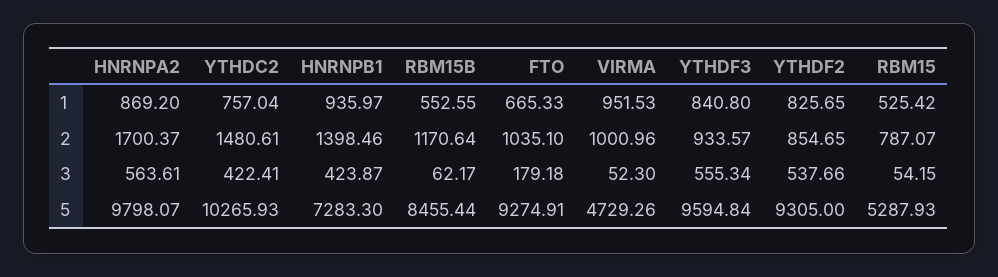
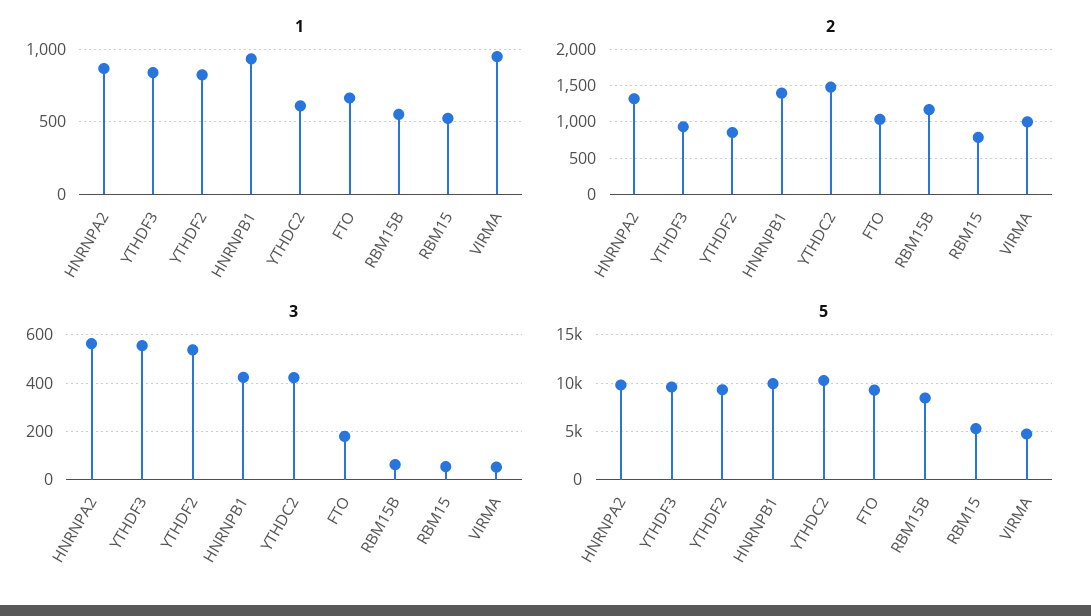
1, YTHDC2: 757.04 -> 600
2, HNRNPA2: 1700.37 -> 1300
5, HNRNPB1: 7283.3 -> 10000

